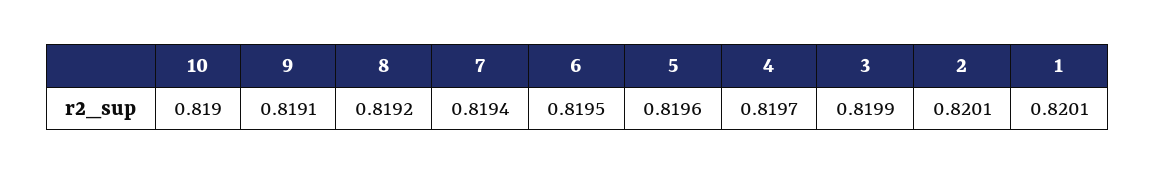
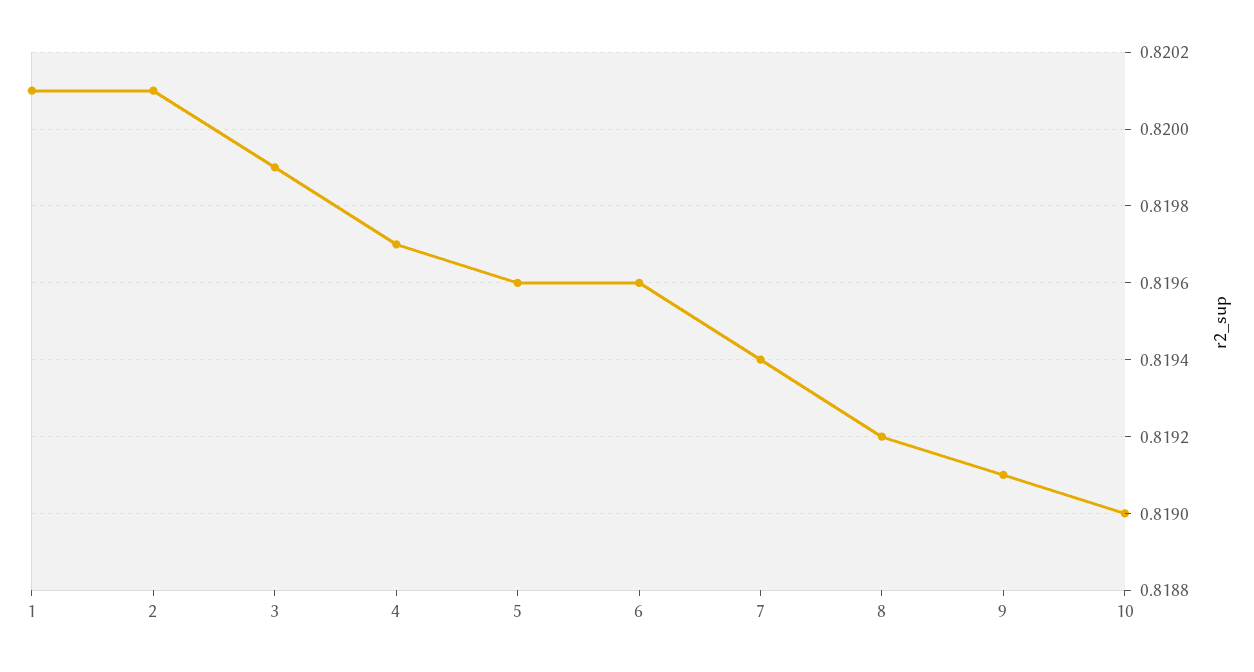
6: 0.8195 -> 0.8196

